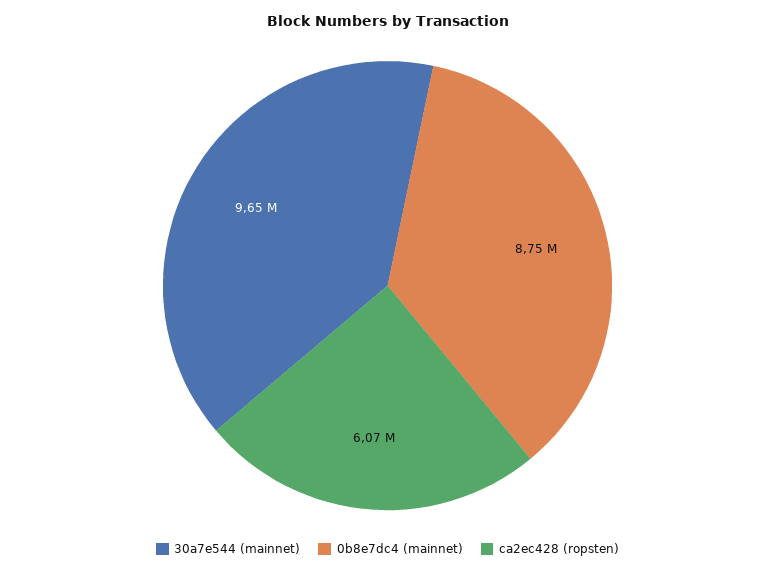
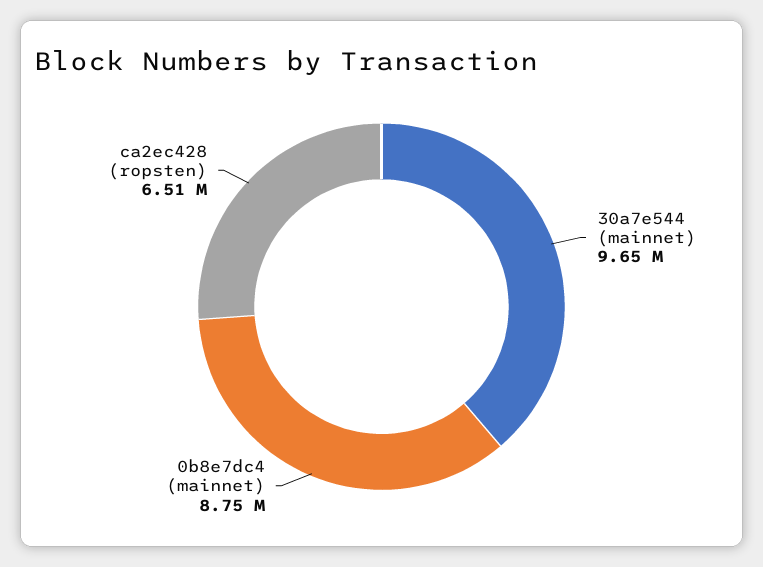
ca2ec428 (ropsten): 6070000 -> 6510000

